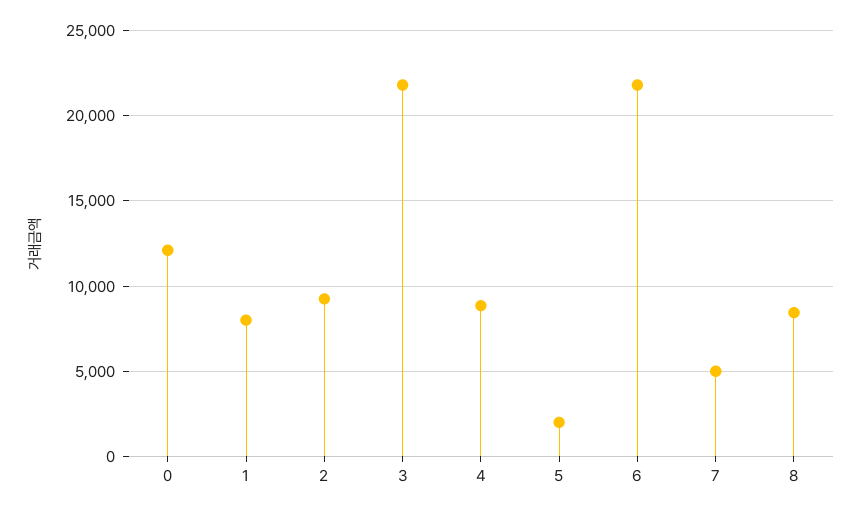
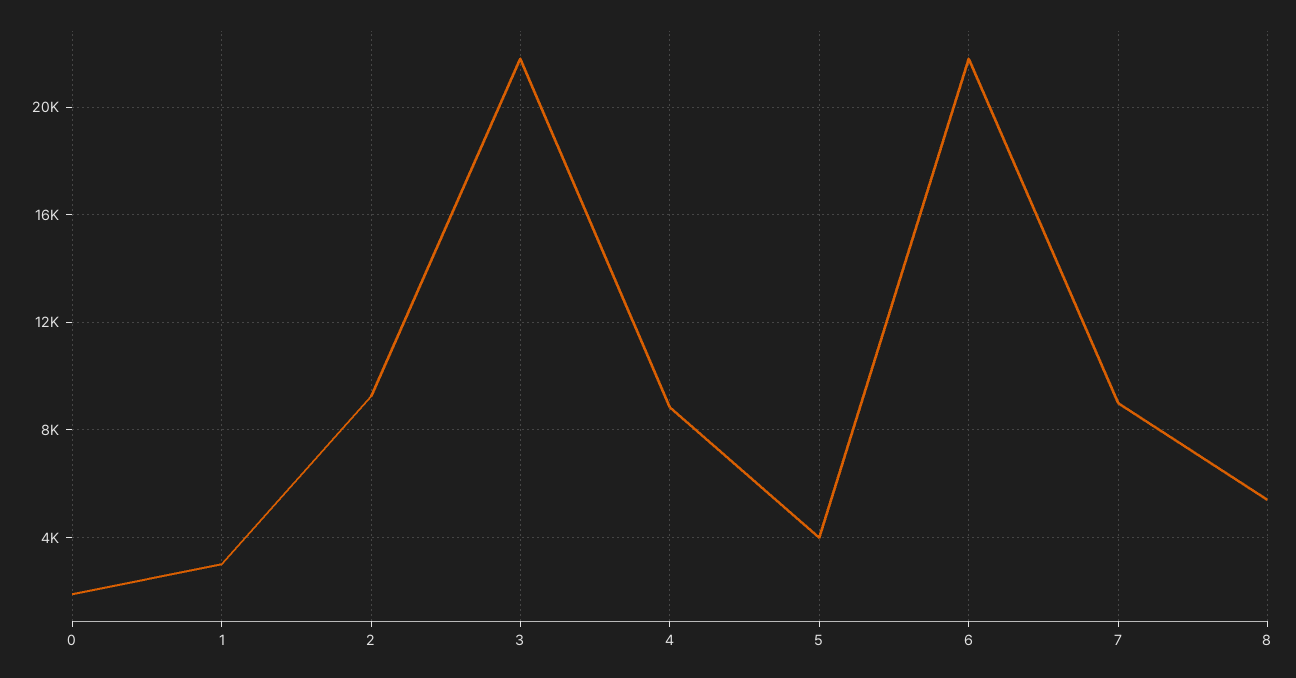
0: 12000 -> 2000
1: 8000 -> 3000
5: 2000 -> 4000
7: 5000 -> 9000
8: 8500 -> 5500

